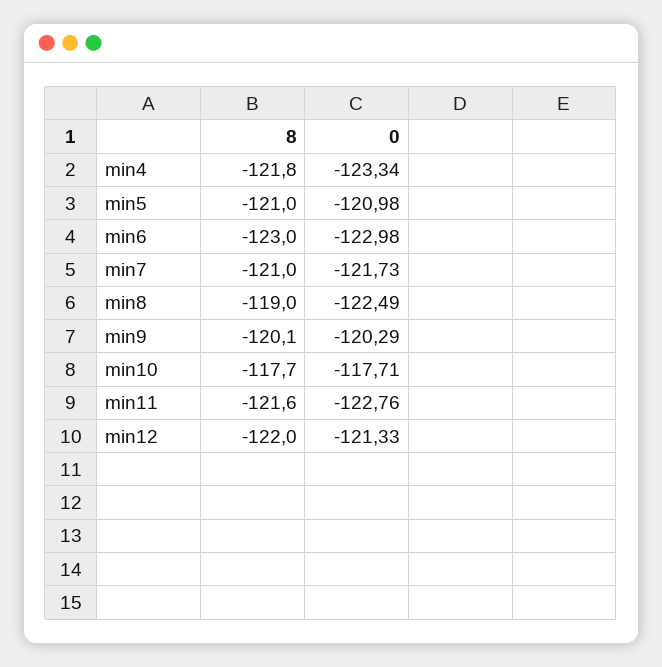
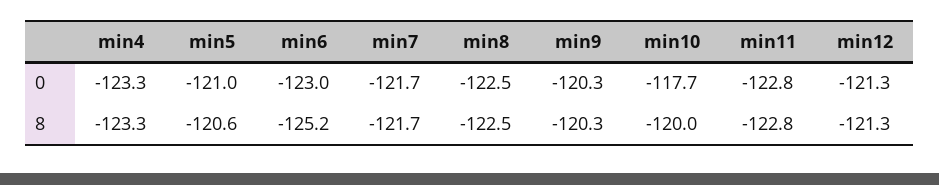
8, min4: -121.8 -> -123.3
8, min5: -121 -> -120.6
8, min6: -123 -> -125.2
8, min7: -121 -> -121.7
8, min8: -119 -> -122.5
8, min9: -120.1 -> -120.3
8, min10: -117.7 -> -120
8, min11: -121.6 -> -122.8
8, min12: -122 -> -121.3

